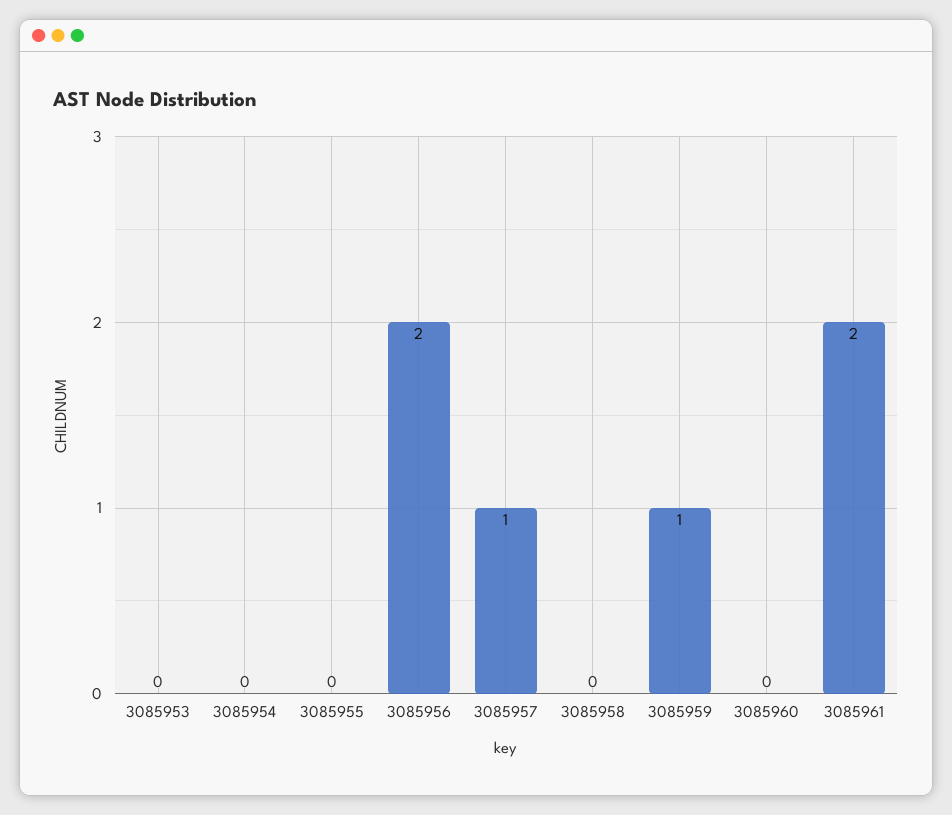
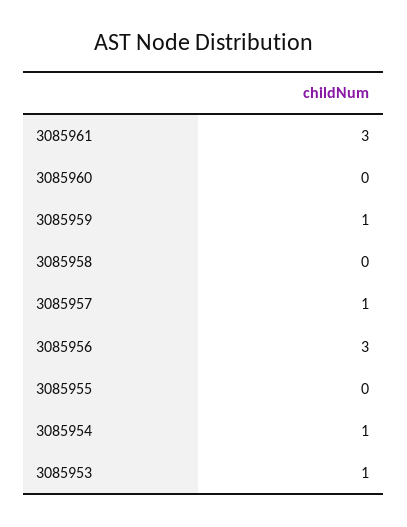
3085953: 0 -> 1
3085954: 0 -> 1
3085956: 2 -> 3
3085961: 2 -> 3

